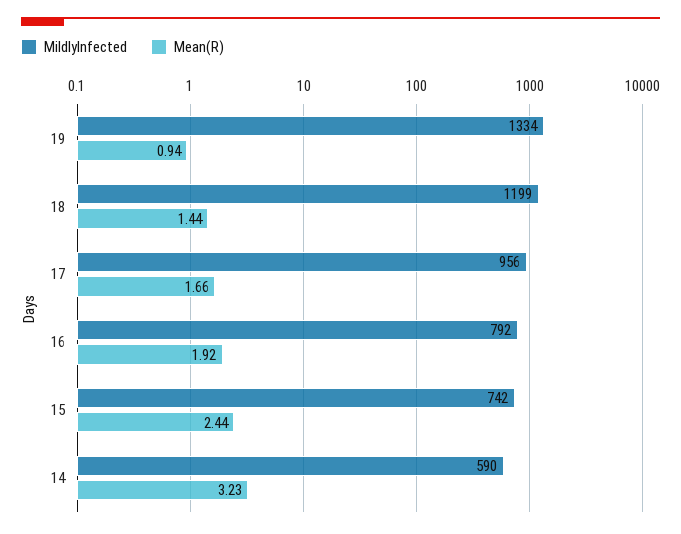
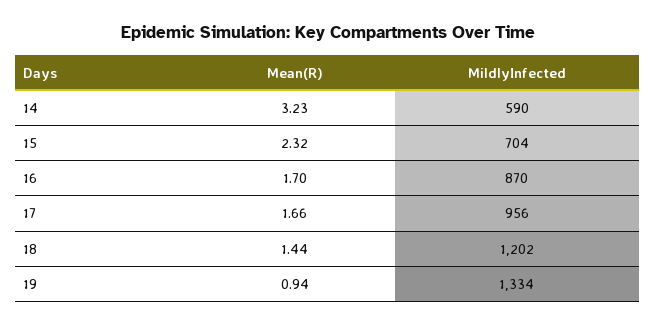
MildlyInfected, 18: 1199 -> 1202
MildlyInfected, 16: 792 -> 870
Mean(R), 16: 1.92 -> 1.7
MildlyInfected, 15: 742 -> 704
Mean(R), 15: 2.44 -> 2.32

